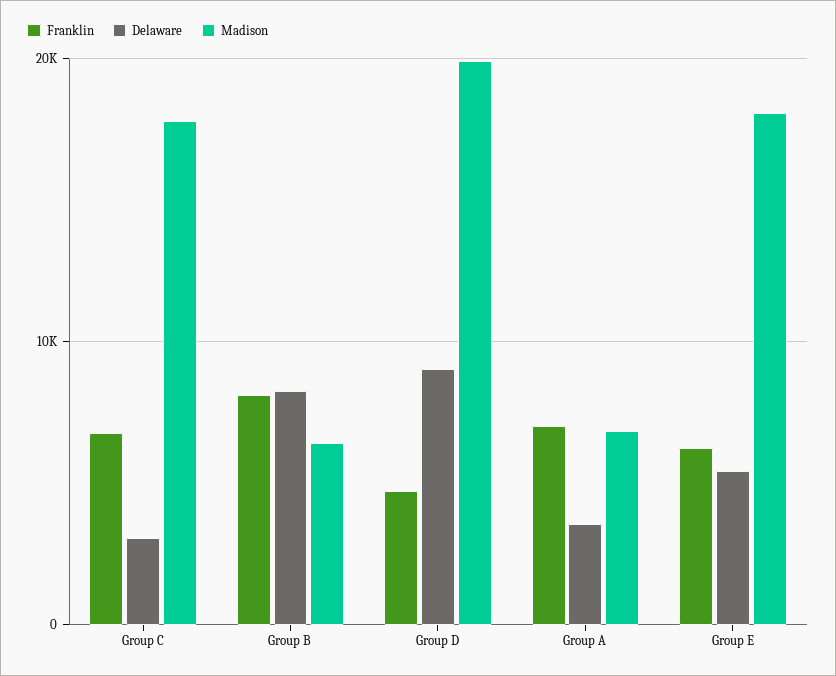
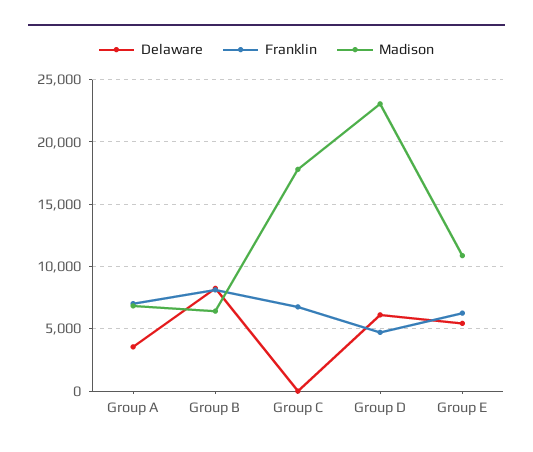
Delaware, Group C: 3000 -> 0
Delaware, Group D: 9000 -> 6000
Madison, Group D: 20000 -> 23000
Madison, Group E: 18000 -> 11000

